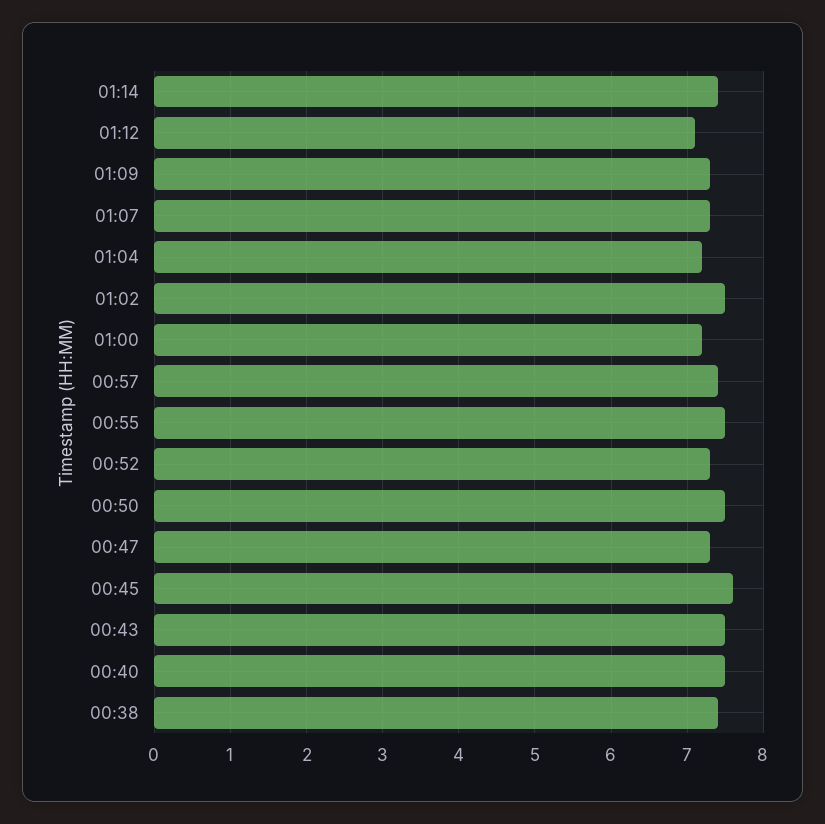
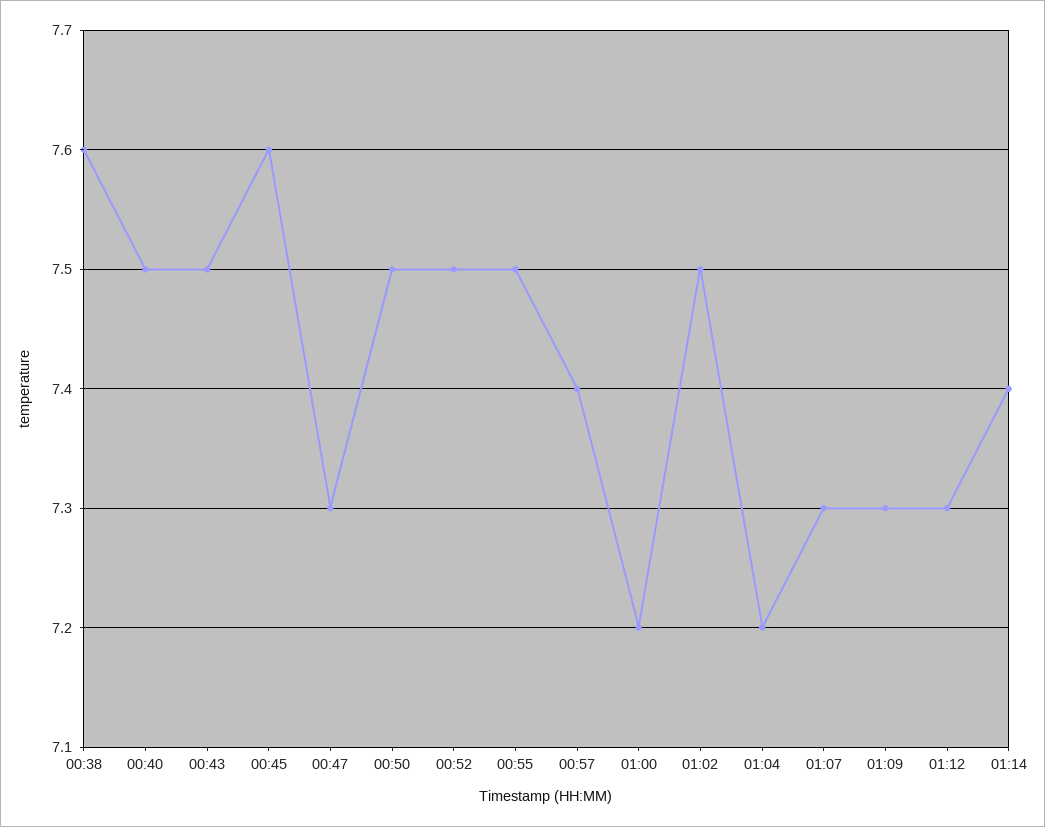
01:12: 7.1 -> 7.3
00:52: 7.3 -> 7.5
00:38: 7.4 -> 7.6

